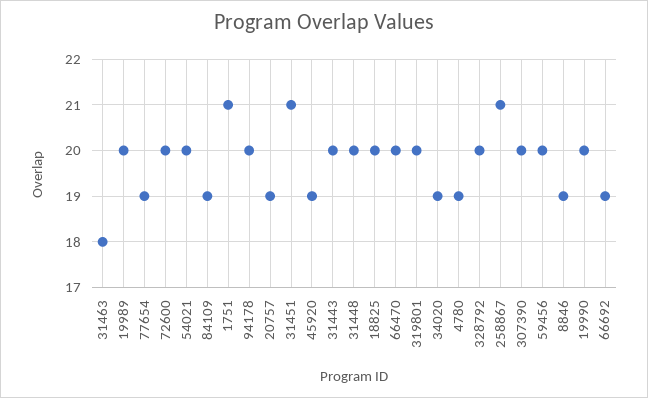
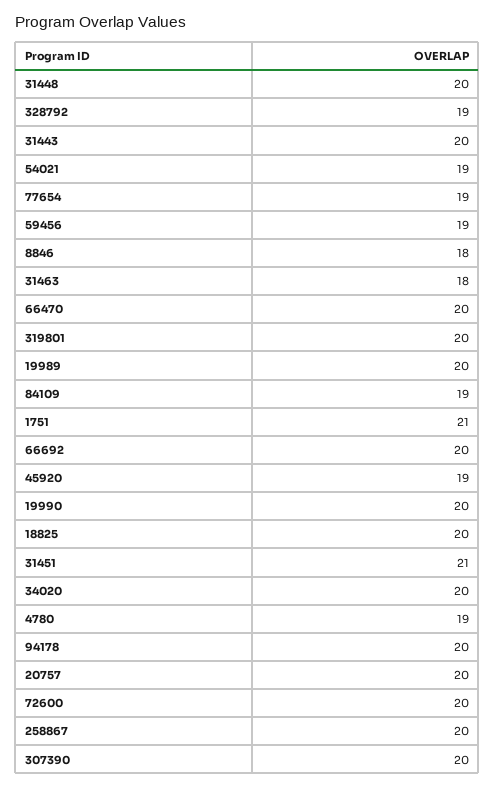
54021: 20 -> 19
20757: 19 -> 20
34020: 19 -> 20
328792: 20 -> 19
258867: 21 -> 20
59456: 20 -> 19
8846: 19 -> 18
66692: 19 -> 20

